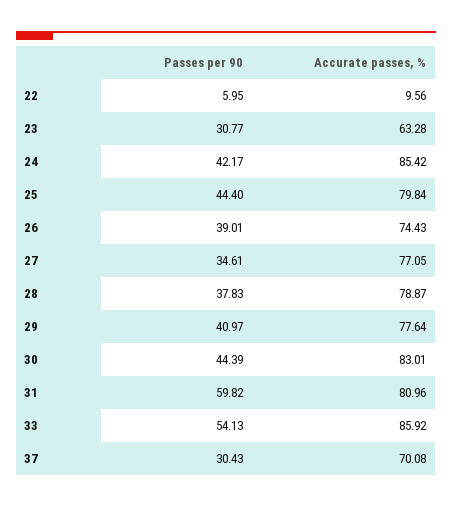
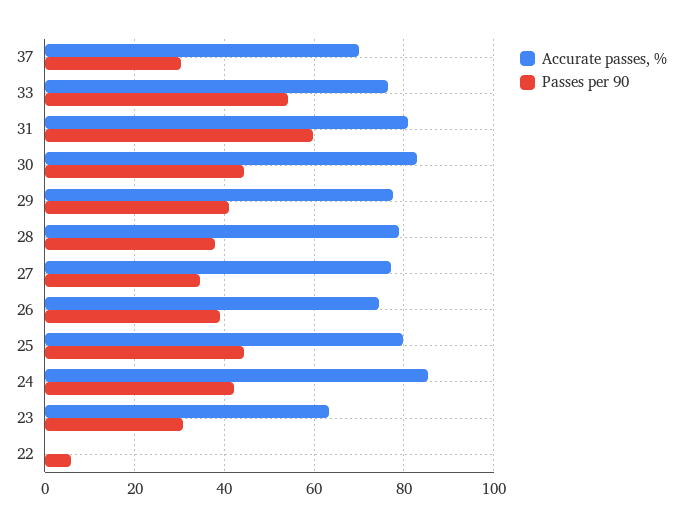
Accurate passes, %, 22: 9.56 -> 0
Accurate passes, %, 33: 85.92 -> 76

